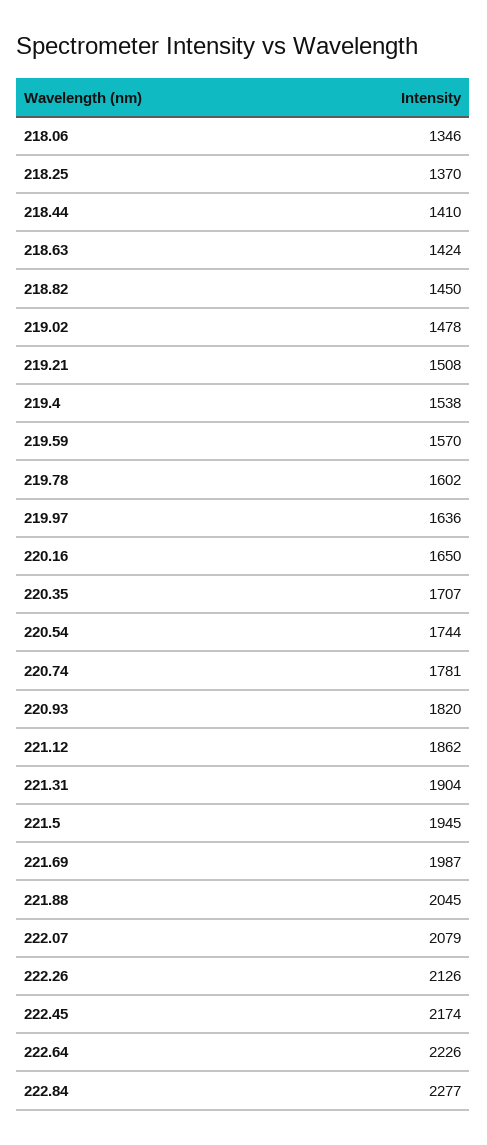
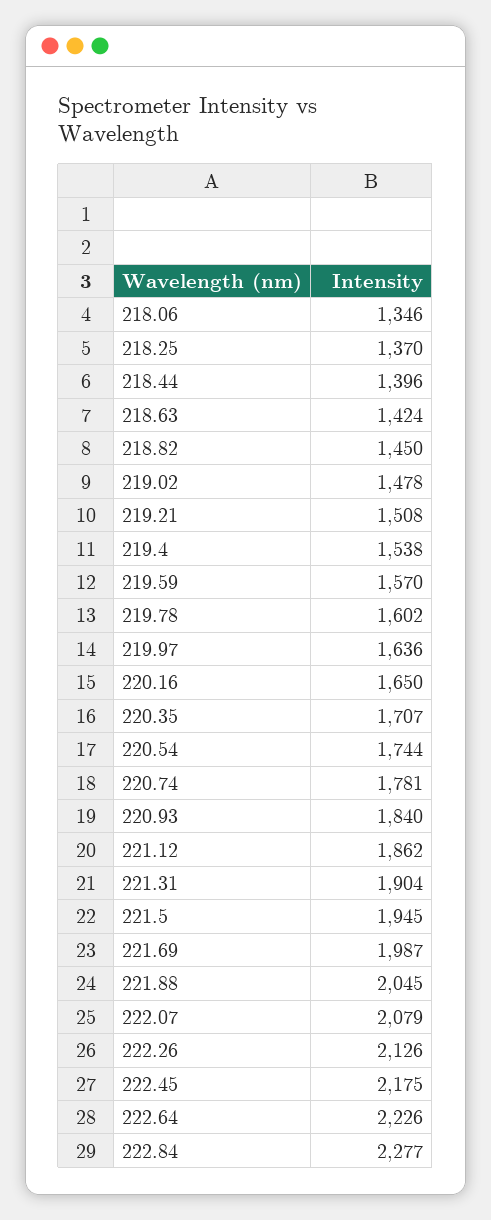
218.44: 1410 -> 1396
220.93: 1820 -> 1840
222.45: 2174 -> 2175

